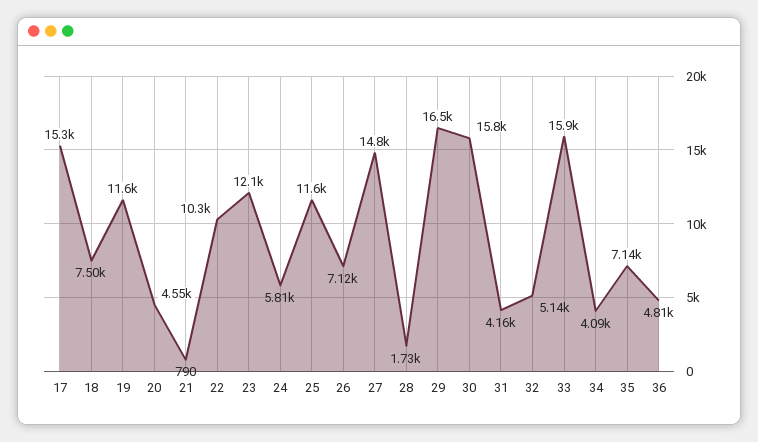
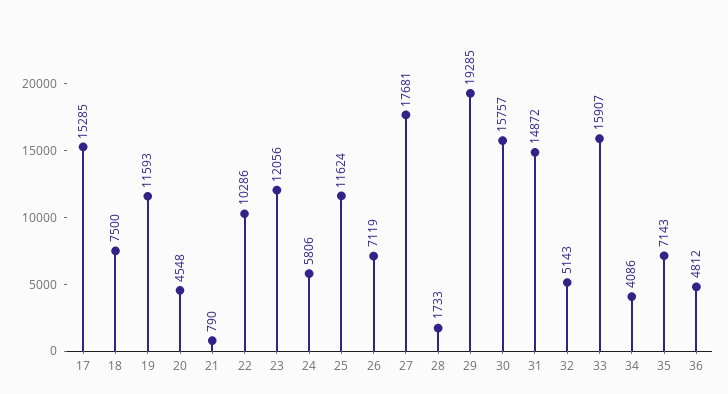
27: 14800 -> 17681
29: 16500 -> 19285
31: 4160 -> 14872

